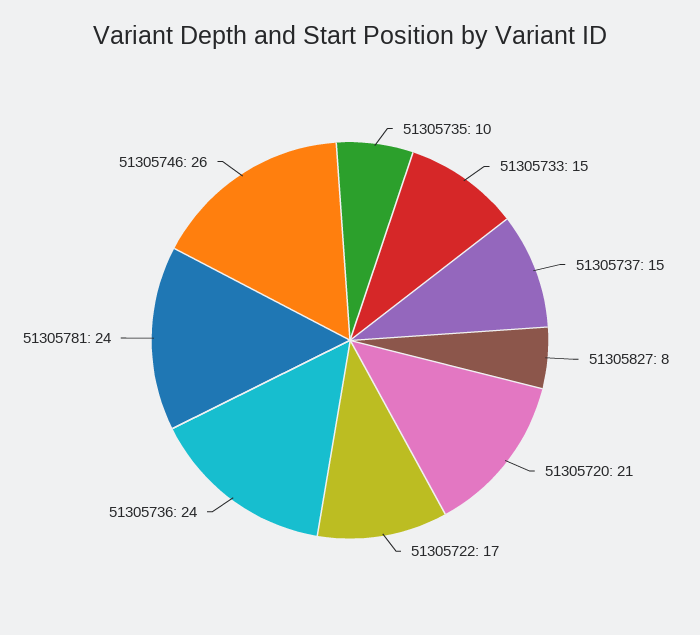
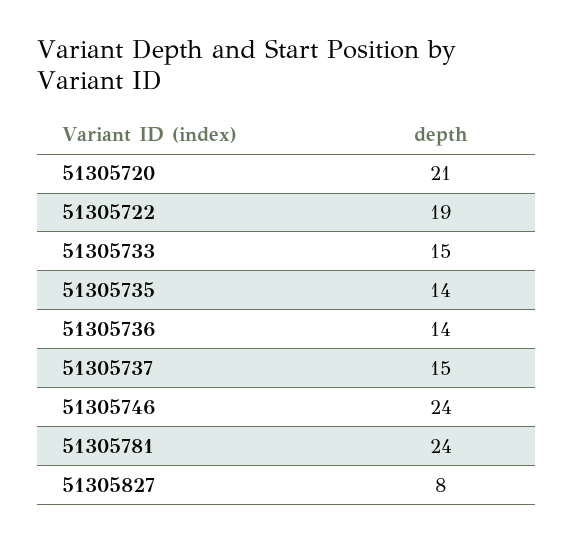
51305735: 10 -> 14
51305722: 17 -> 19
51305736: 24 -> 14
51305746: 26 -> 24

